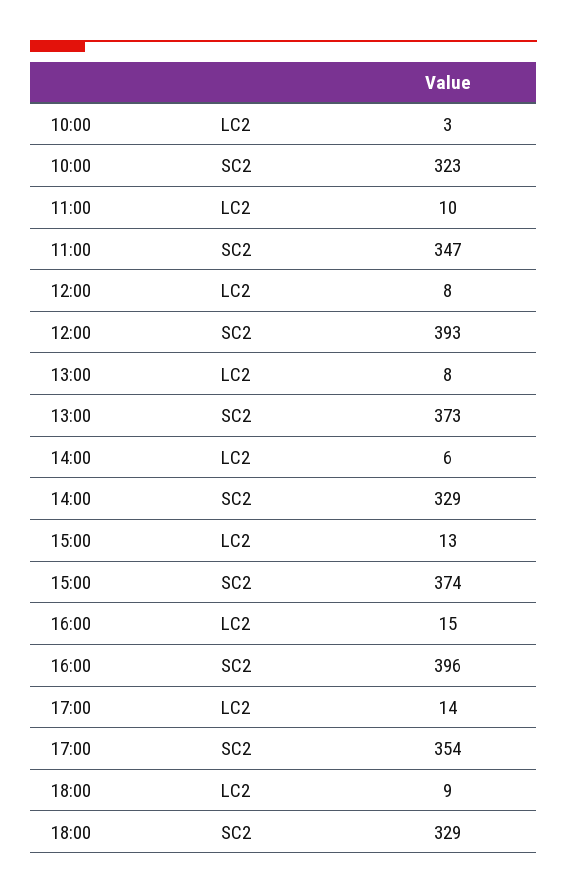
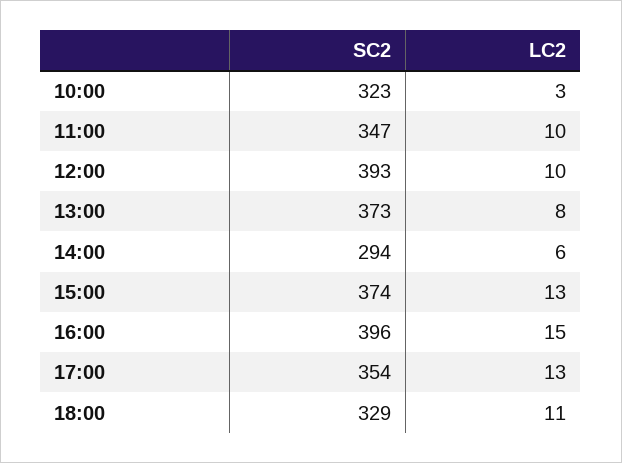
12:00, LC2: 8 -> 10
14:00, SC2: 329 -> 294
17:00, LC2: 14 -> 13
18:00, LC2: 9 -> 11

